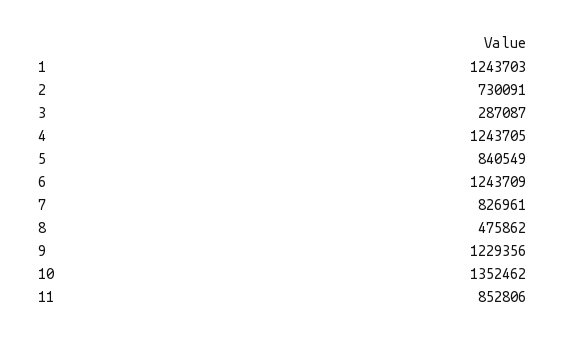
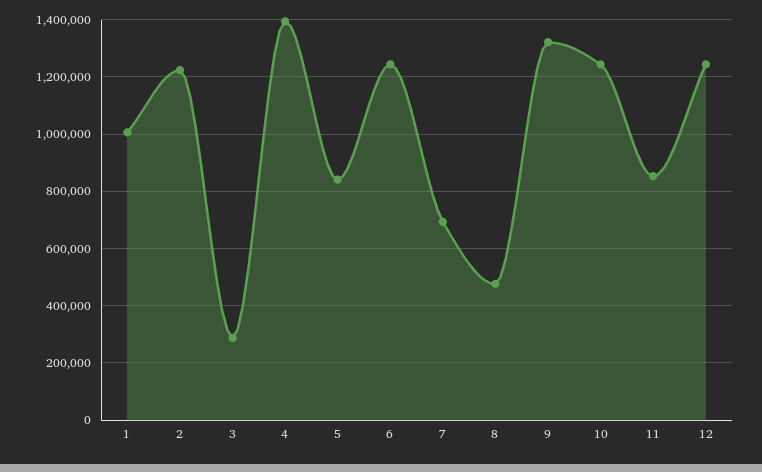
1: 1243703 -> 1000000
2: 730091 -> 1225000
4: 1243705 -> 1400000
7: 826961 -> 700000
9: 1229356 -> 1325000
10: 1352462 -> 1250000
12: none -> 1250000

